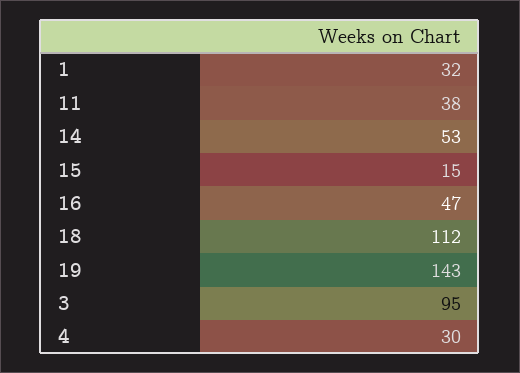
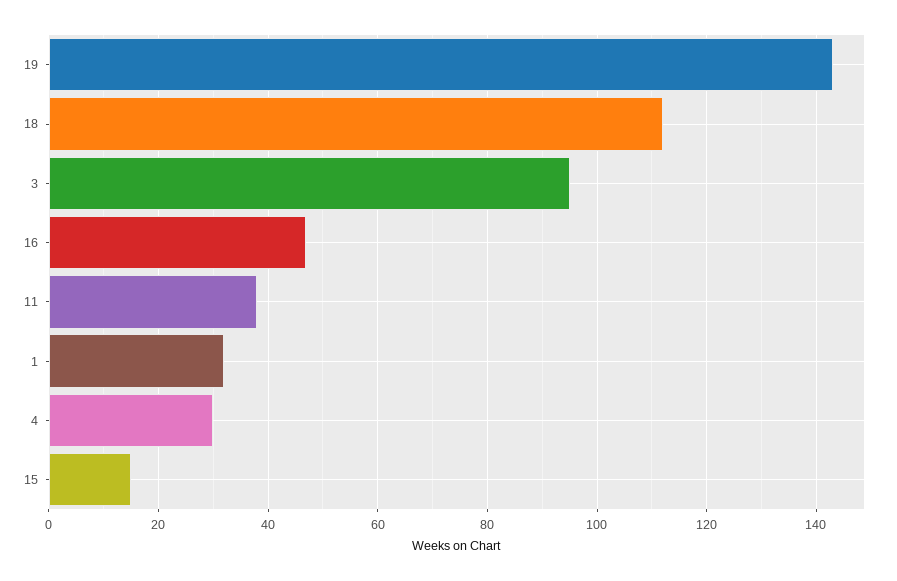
14: 53 -> none

